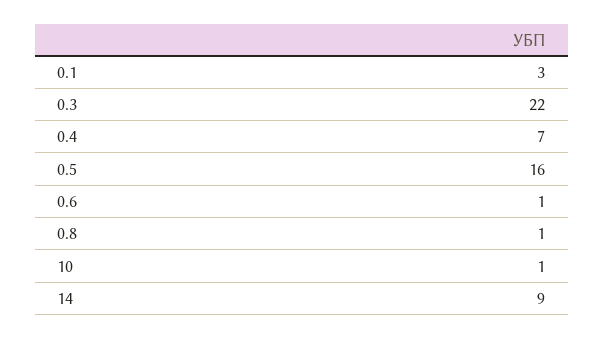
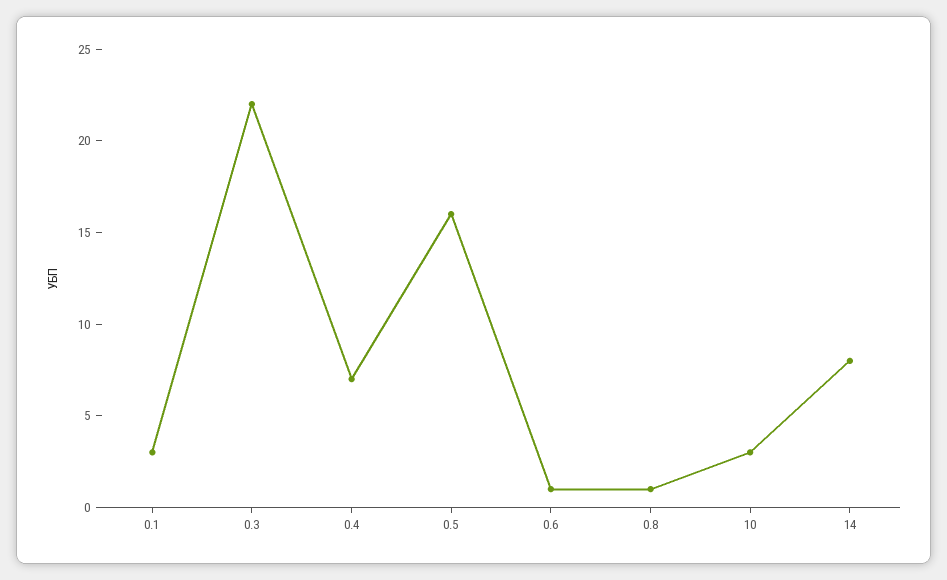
10: 1 -> 3
14: 9 -> 8

